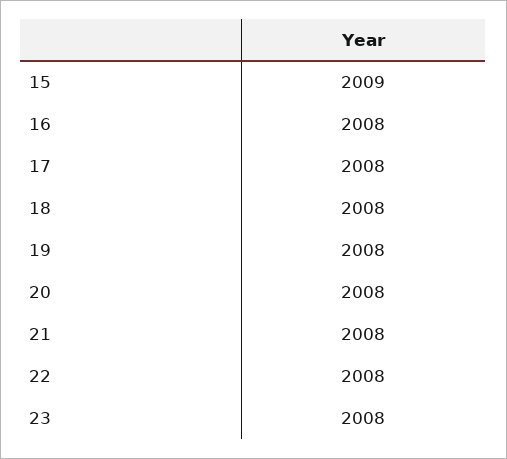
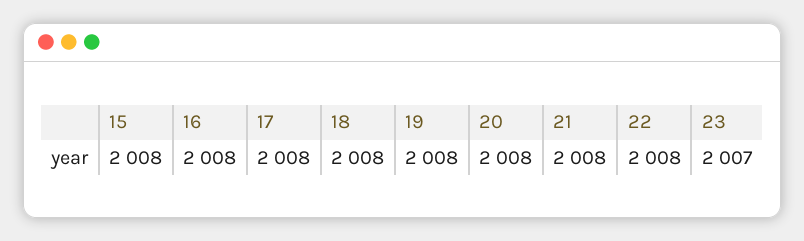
15: 2009 -> 2008
23: 2008 -> 2007

